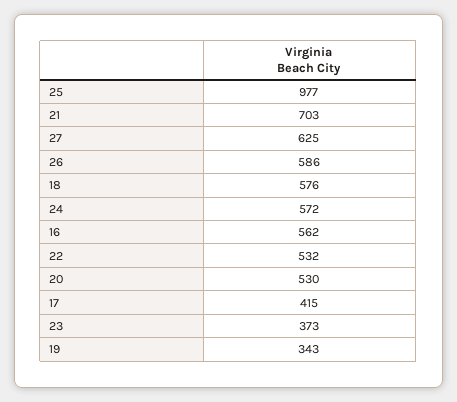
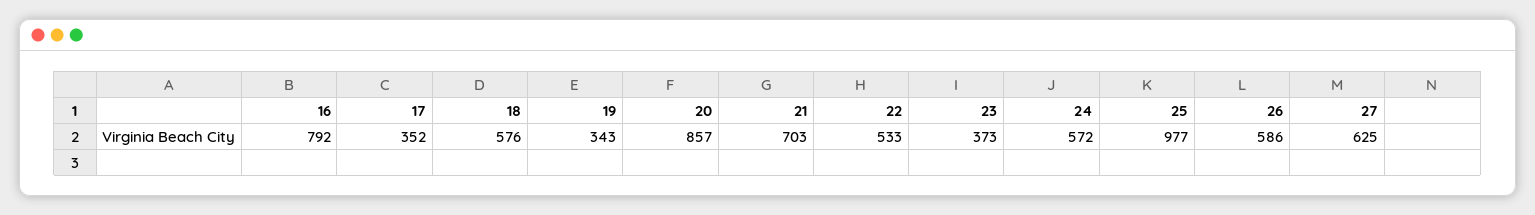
16: 562 -> 792
22: 532 -> 533
20: 530 -> 857
17: 415 -> 352

